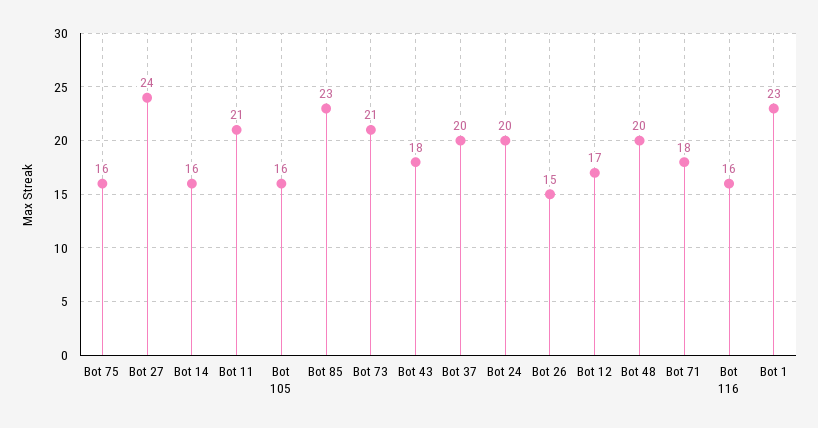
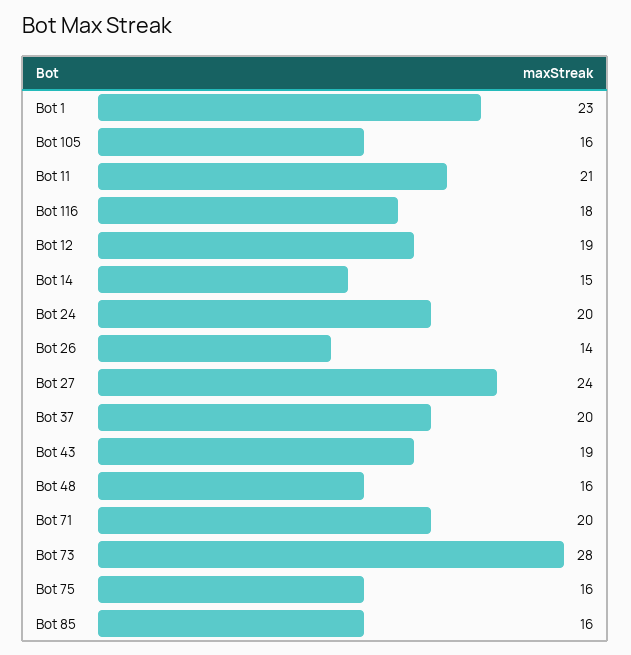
Bot 14: 16 -> 15
Bot 85: 23 -> 16
Bot 73: 21 -> 28
Bot 43: 18 -> 19
Bot 26: 15 -> 14
Bot 12: 17 -> 19
Bot 48: 20 -> 16
Bot 71: 18 -> 20
Bot 116: 16 -> 18

